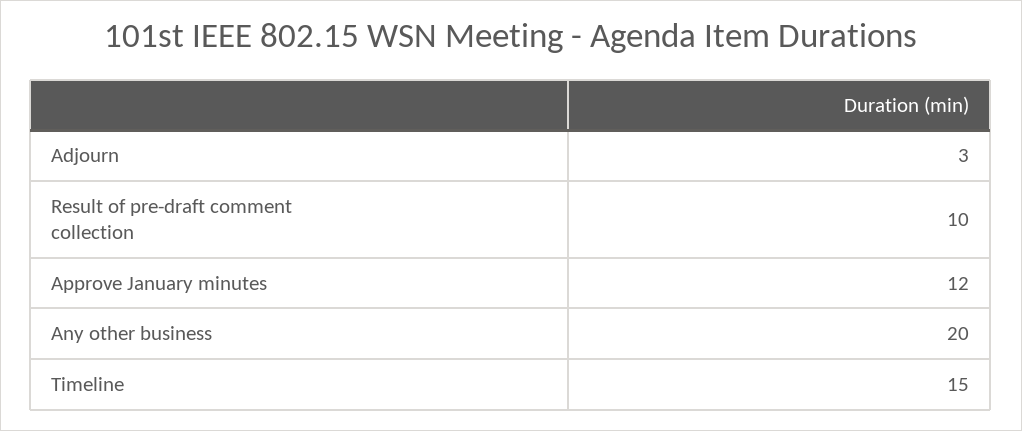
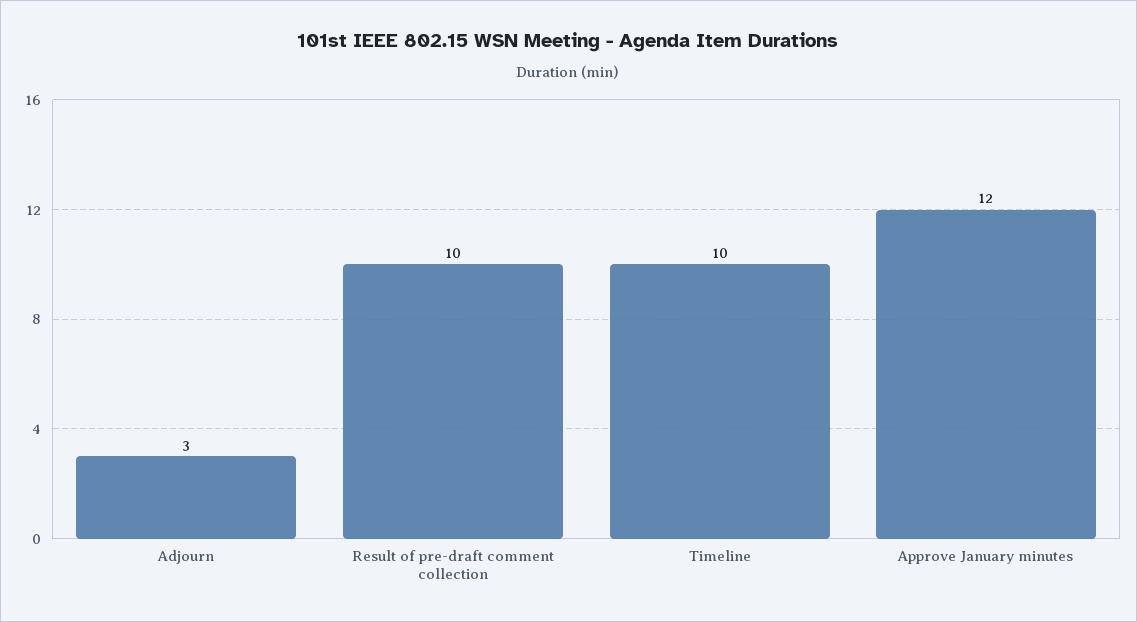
Any other business: 20 -> none
Timeline: 15 -> 10

